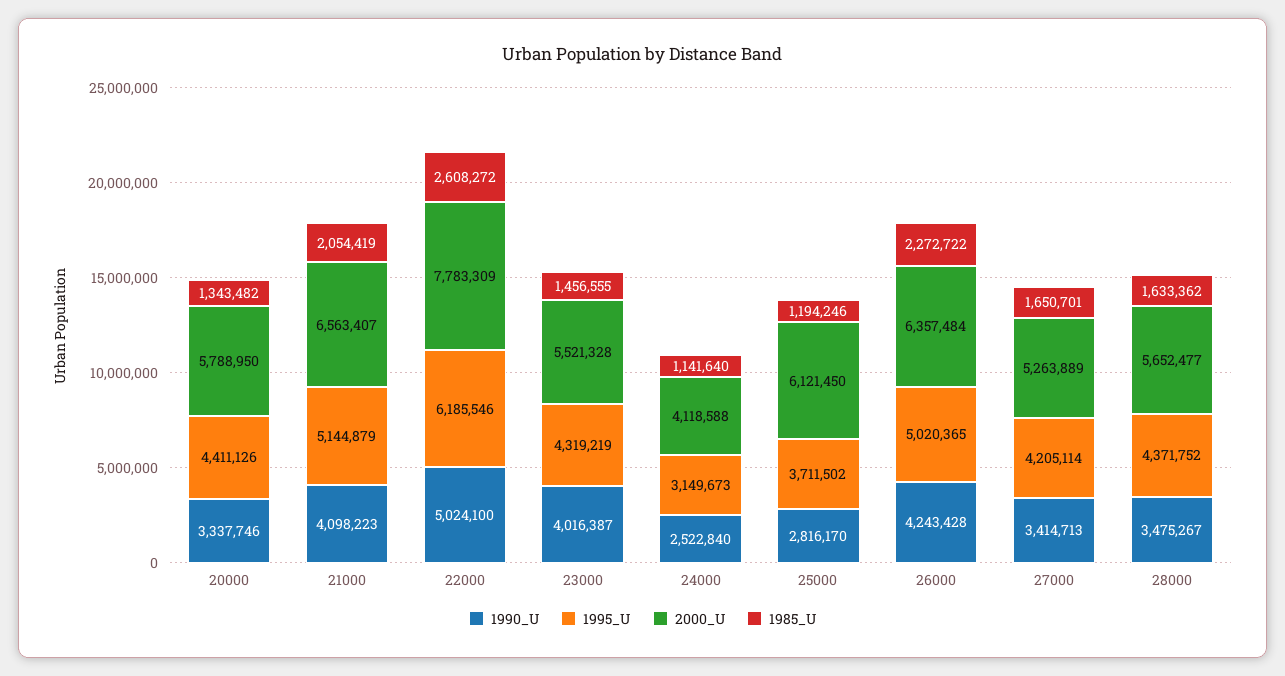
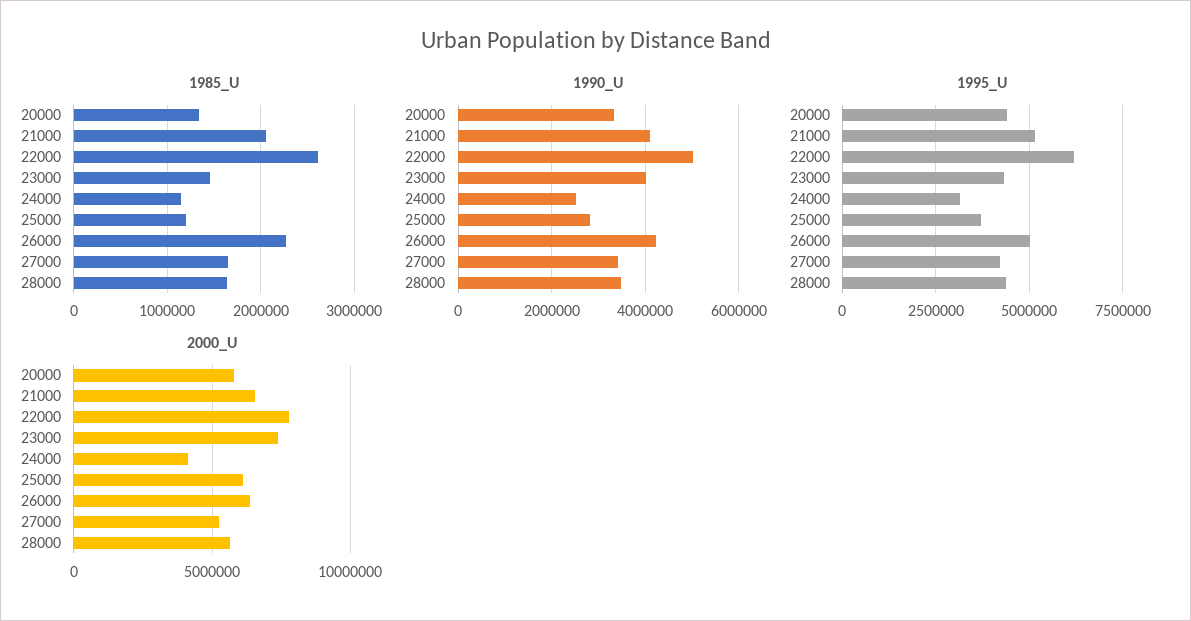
2000_U, 23000: 5521328 -> 7500000

